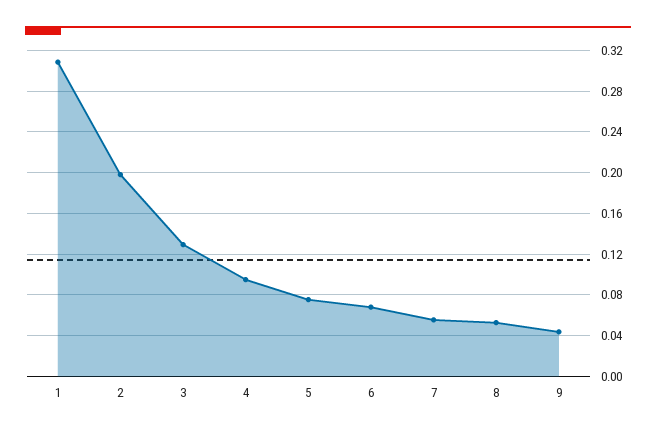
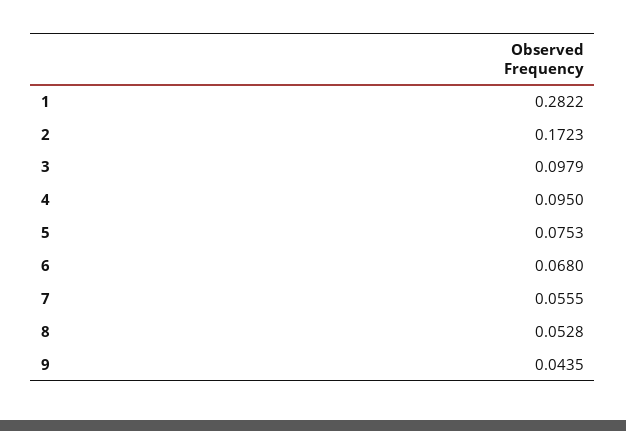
1: 0.31 -> 0.2822
2: 0.2 -> 0.1723
3: 0.13 -> 0.0979

